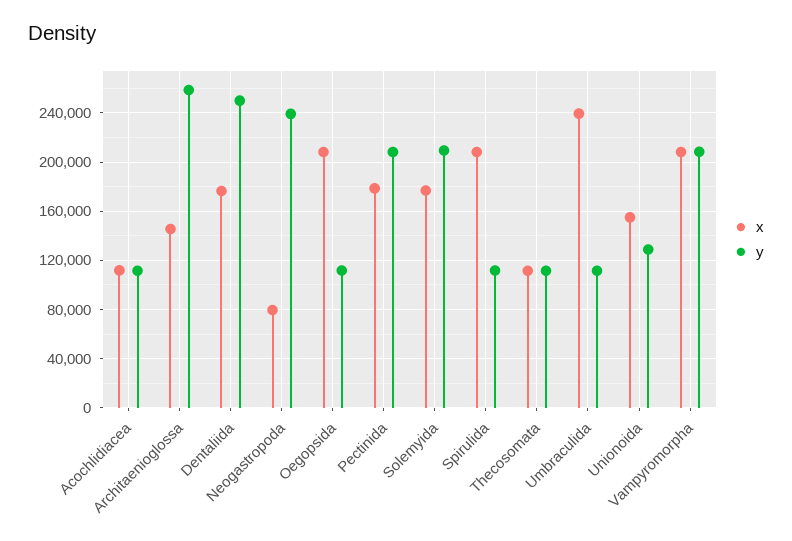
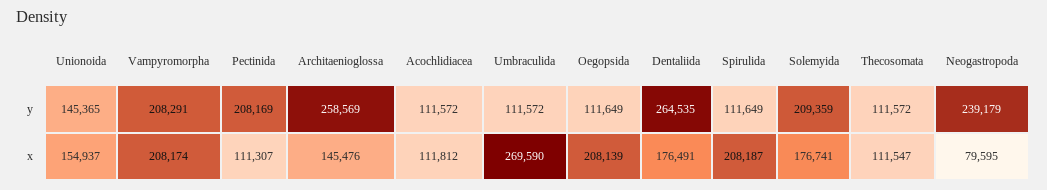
y, Dentaliida: 250000 -> 264535
x, Pectinida: 180000 -> 111307
x, Umbraculida: 240000 -> 269590
y, Unionoida: 130000 -> 145365

